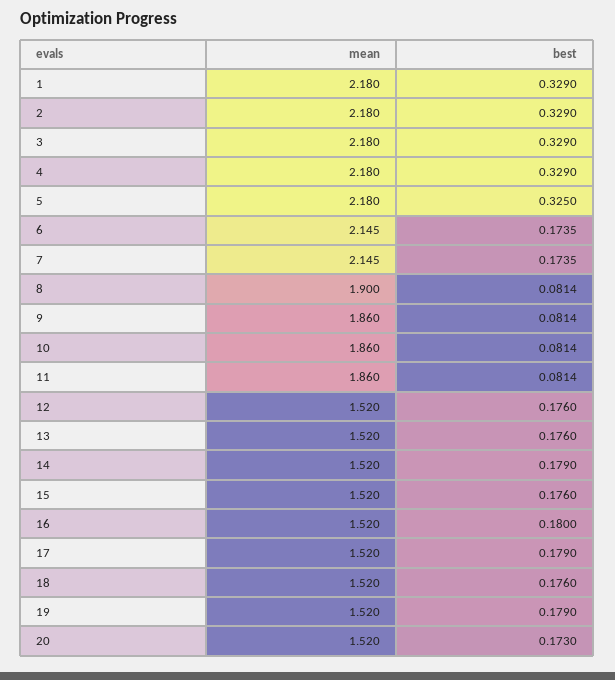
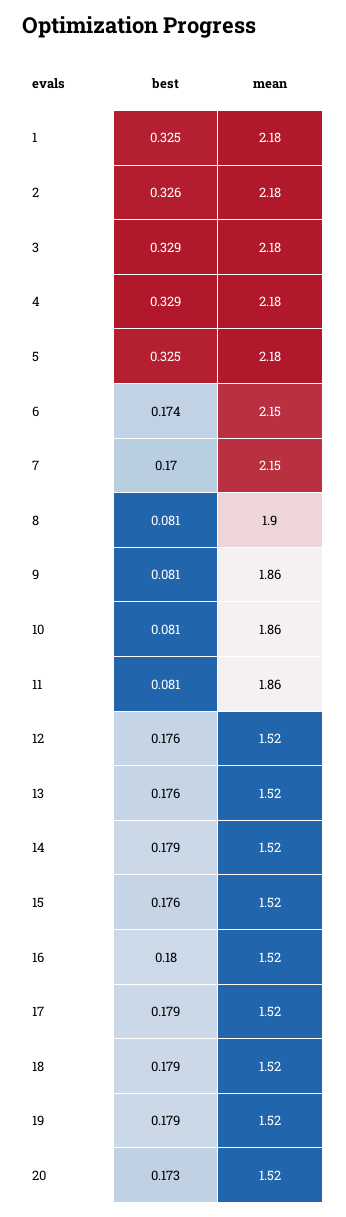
best, 1: 0.329 -> 0.325
best, 2: 0.329 -> 0.326
best, 7: 0.1735 -> 0.17
best, 18: 0.176 -> 0.179

